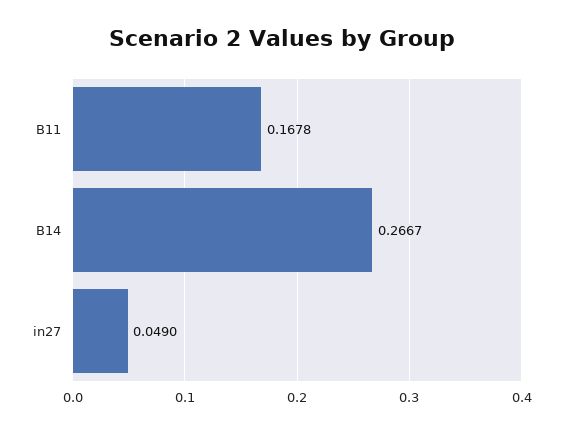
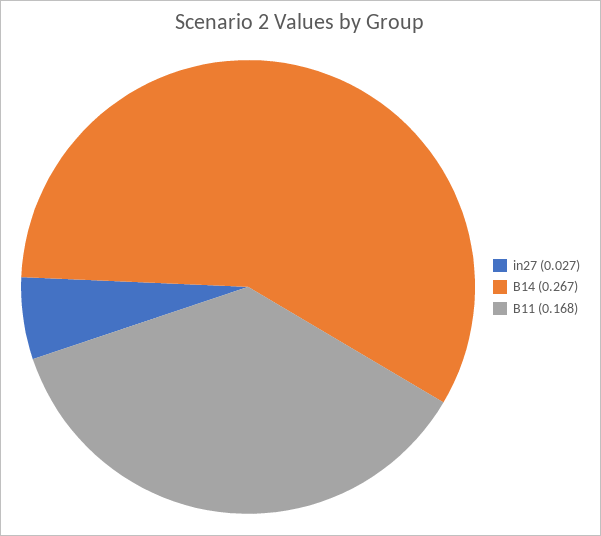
in27: 0.049 -> 0.027

